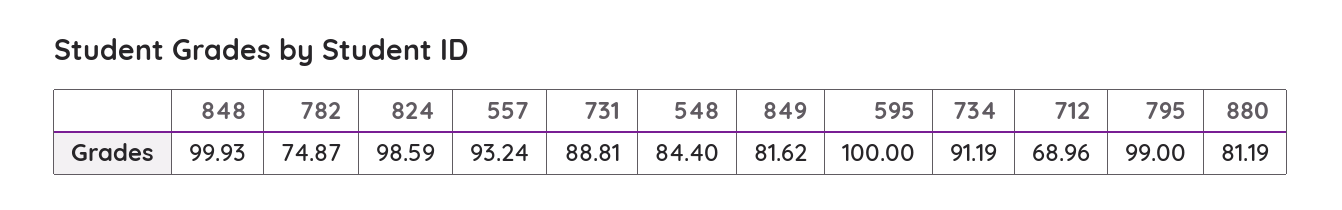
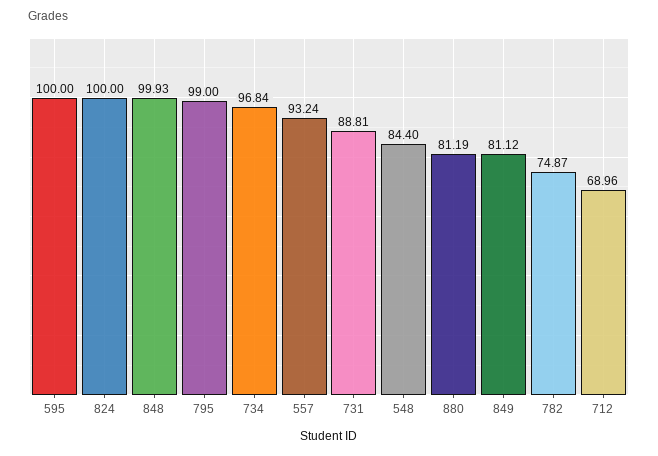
824: 98.59 -> 100
849: 81.62 -> 81.12
734: 91.19 -> 96.84

